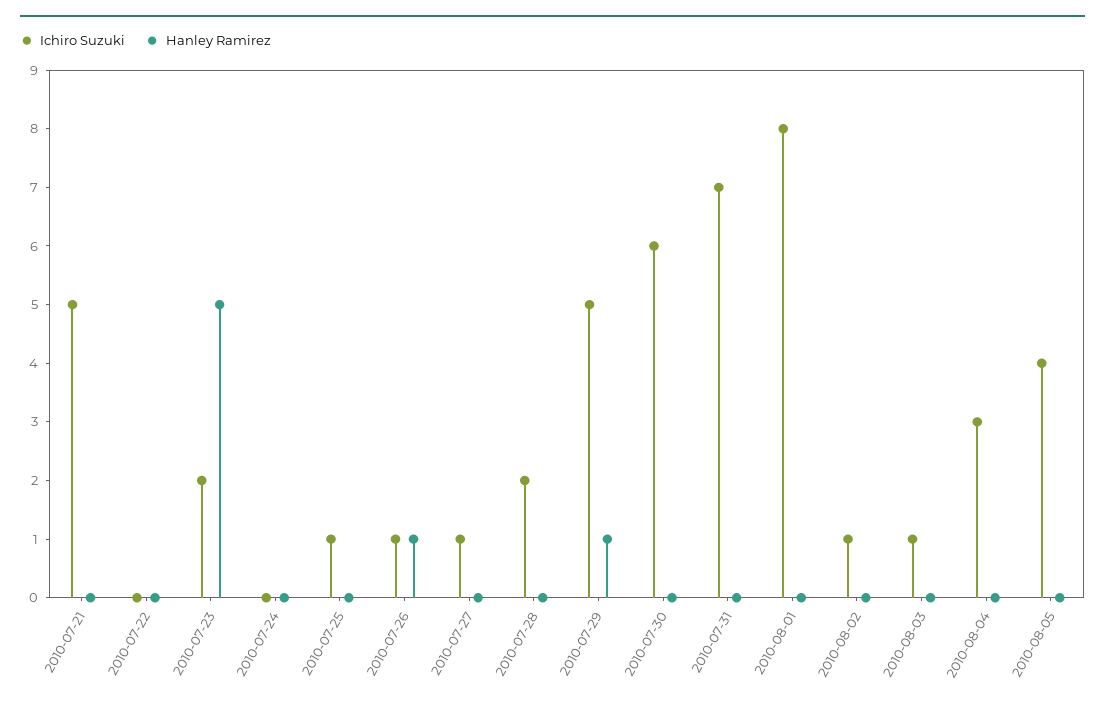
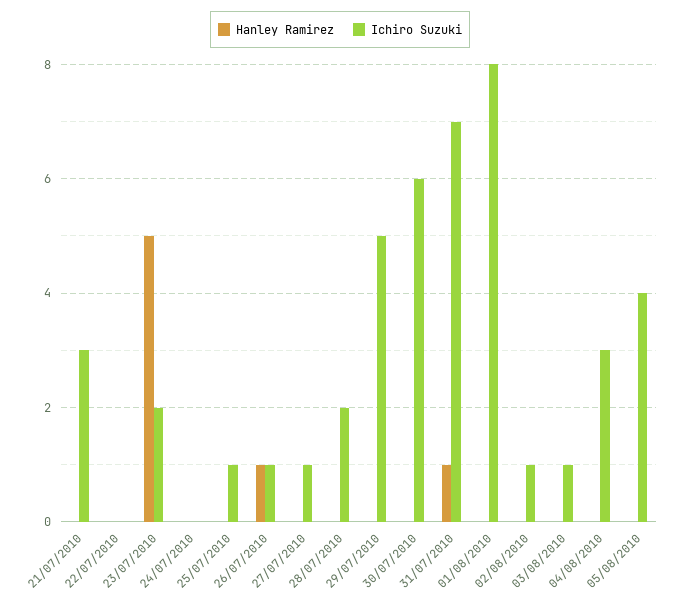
Ichiro Suzuki, 2010-07-21: 5 -> 3
Hanley Ramirez, 2010-07-29: 1 -> 0
Hanley Ramirez, 2010-07-31: 0 -> 1

